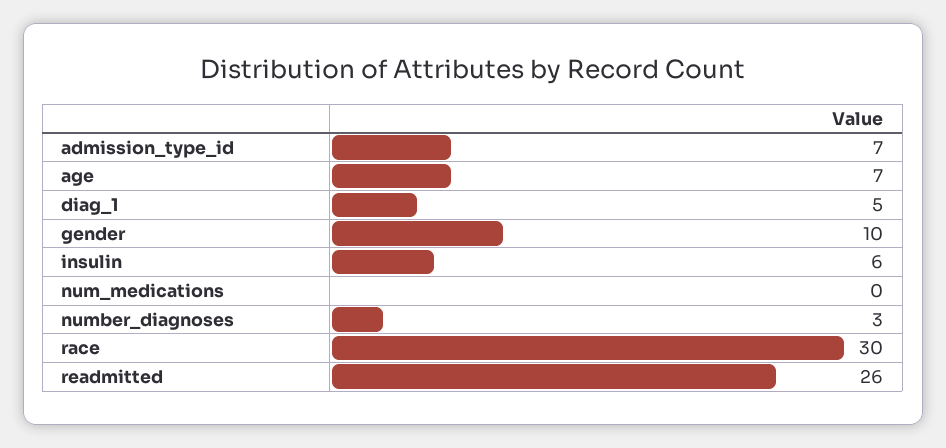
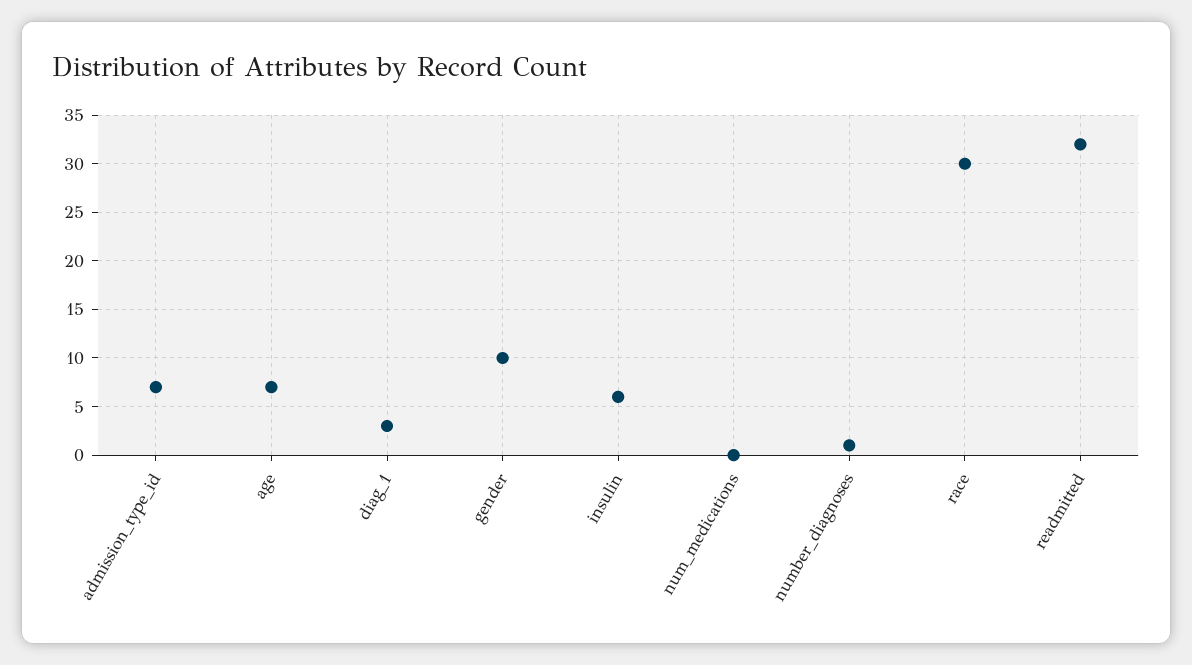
diag_1: 5 -> 3
number_diagnoses: 3 -> 1
readmitted: 26 -> 32

